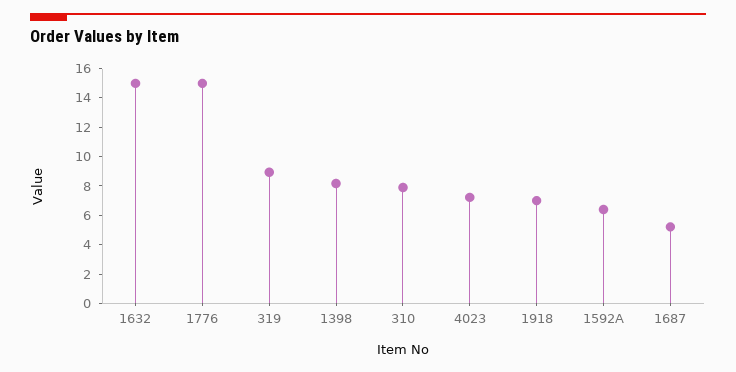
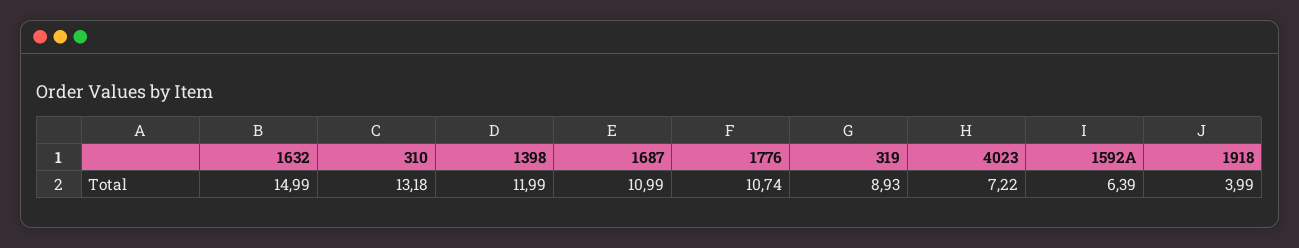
1776: 15 -> 10.74
1398: 8 -> 11.99
310: 8 -> 13.18
1918: 7 -> 3.99
1687: 5 -> 10.99

